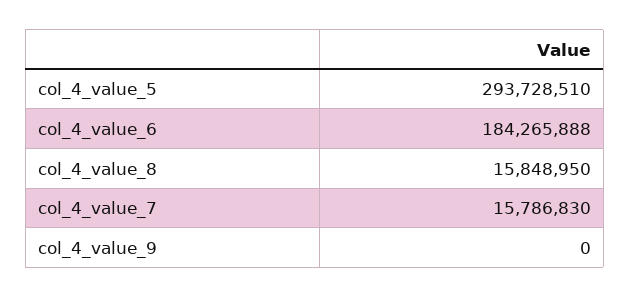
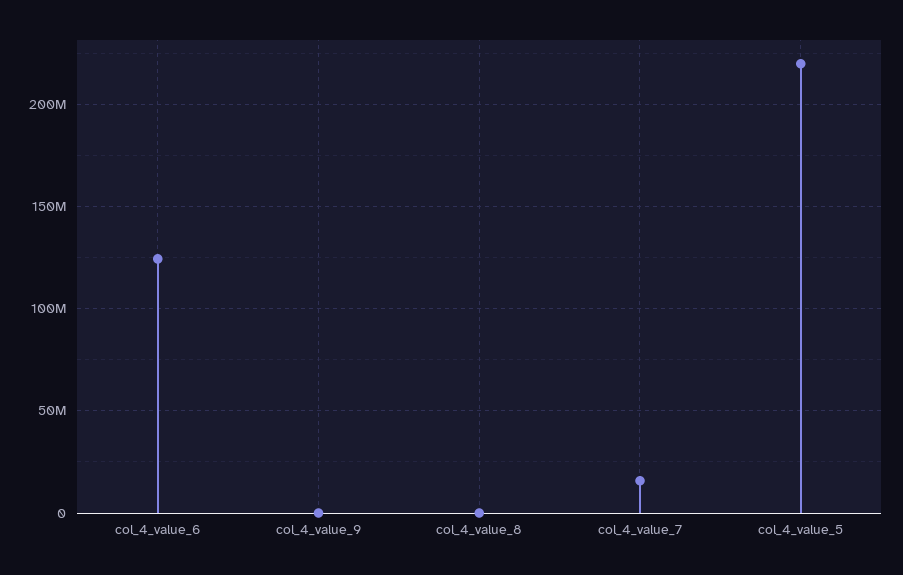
col_4_value_5: 293728510 -> 220000000
col_4_value_6: 184265888 -> 125000000
col_4_value_8: 15848950 -> 0

